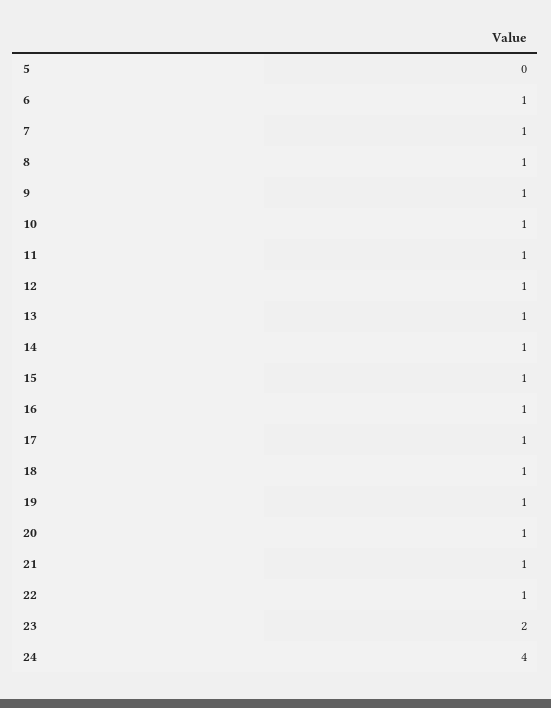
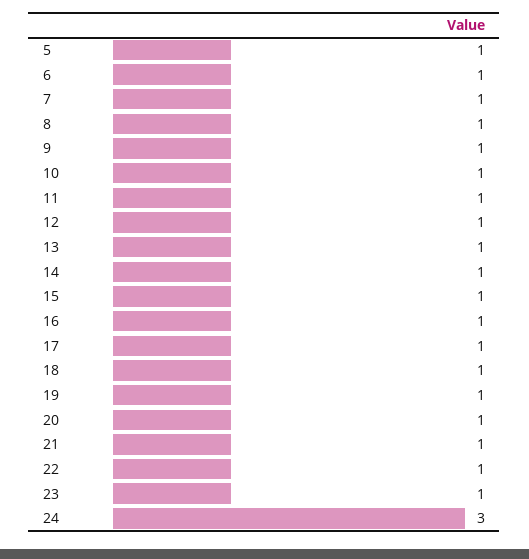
5: 0 -> 1
23: 2 -> 1
24: 4 -> 3

